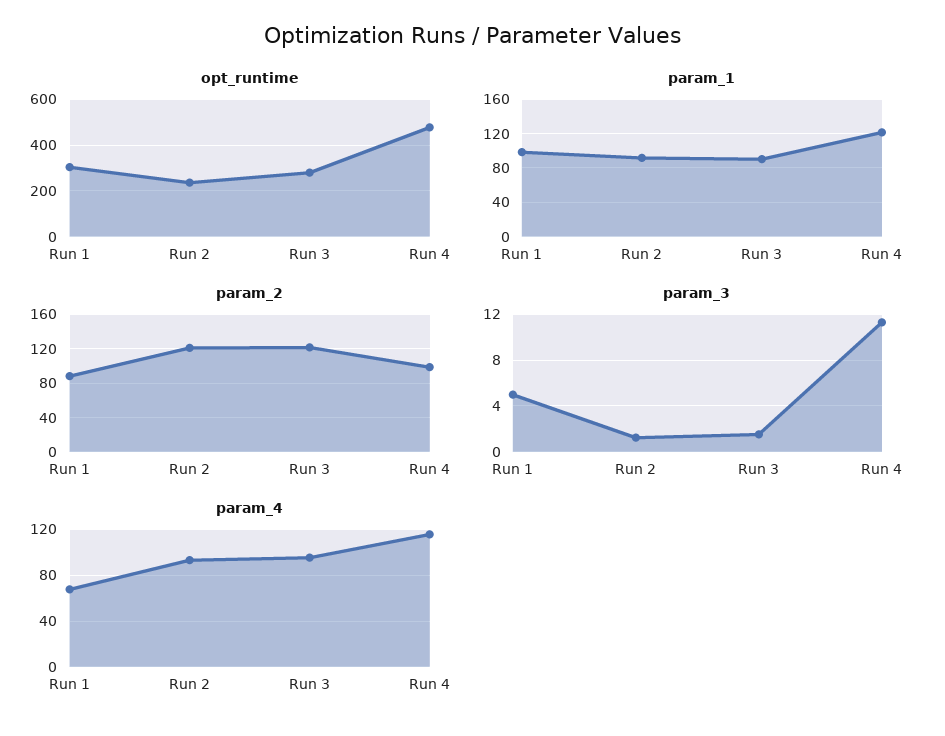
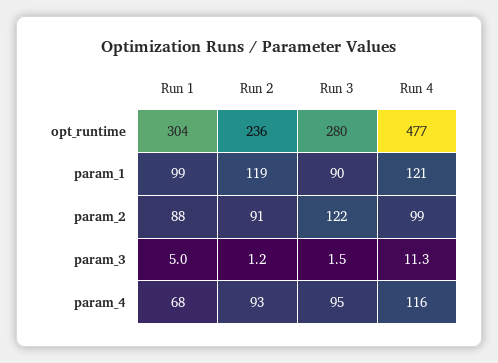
param_1, Run 2: 90 -> 119
param_2, Run 2: 120 -> 91

